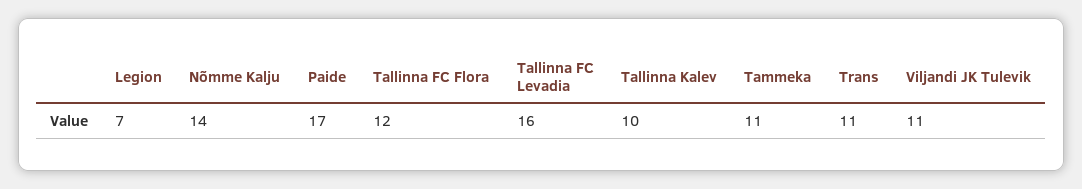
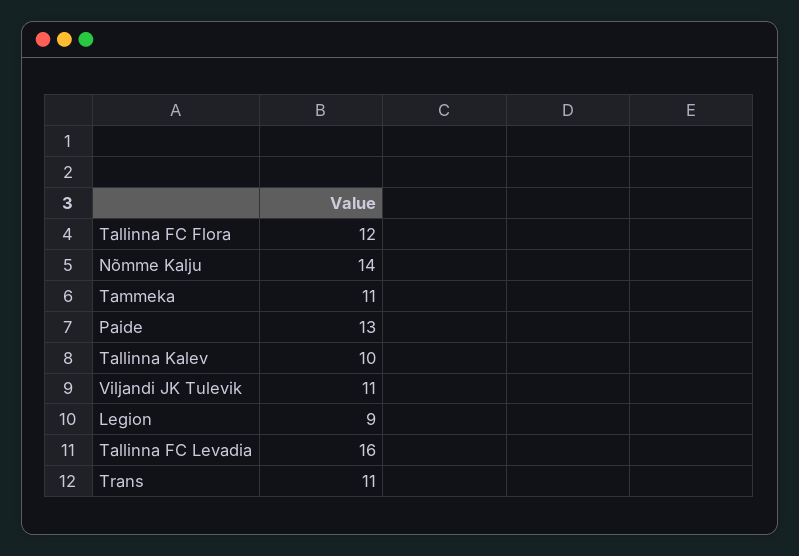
Legion: 7 -> 9
Paide: 17 -> 13

